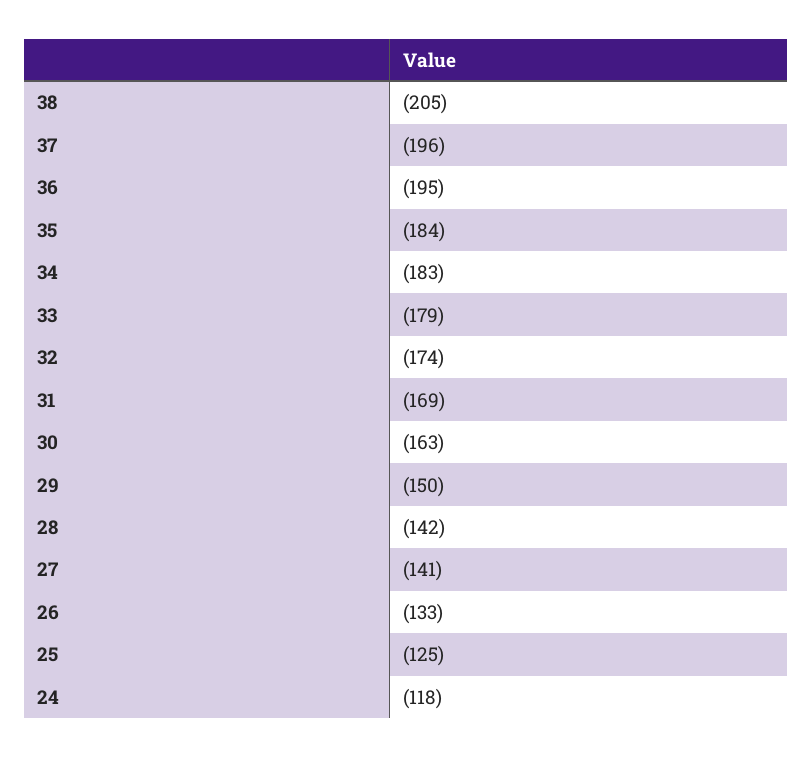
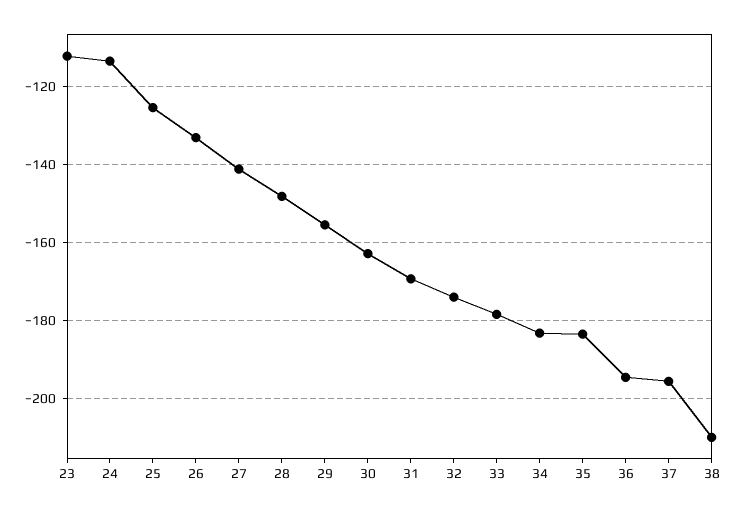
38: -205 -> -210
29: -150 -> -156
28: -142 -> -148
24: -118 -> -114
23: none -> -112

